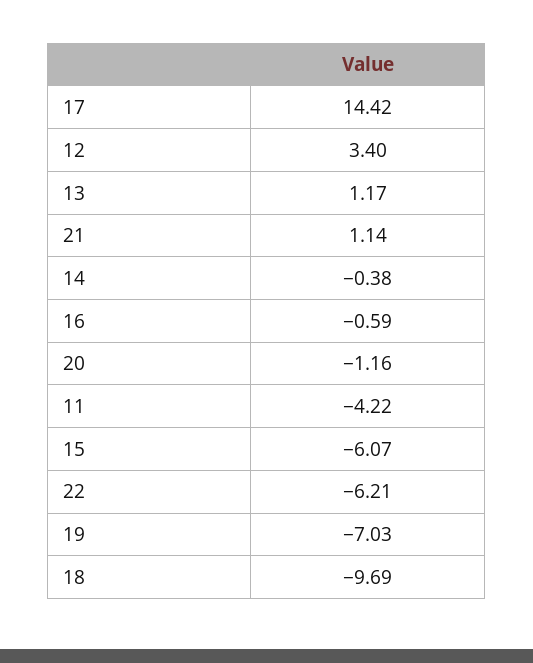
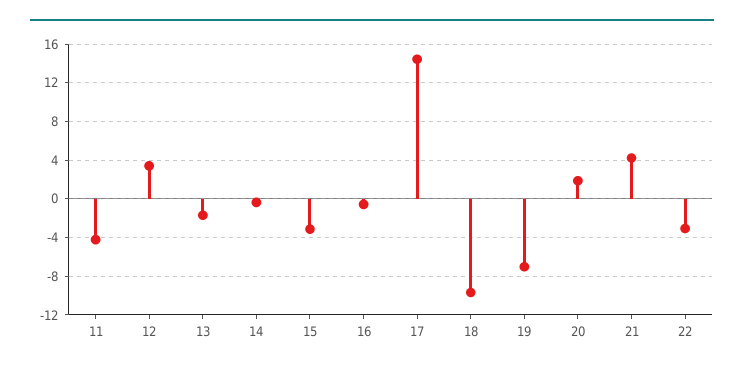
13: 1.17 -> -2
21: 1.14 -> 4
20: -1.16 -> 2
15: -6.07 -> -3
22: -6.21 -> -3

